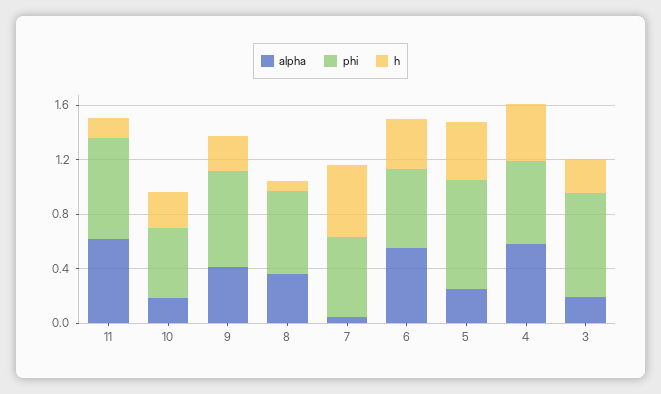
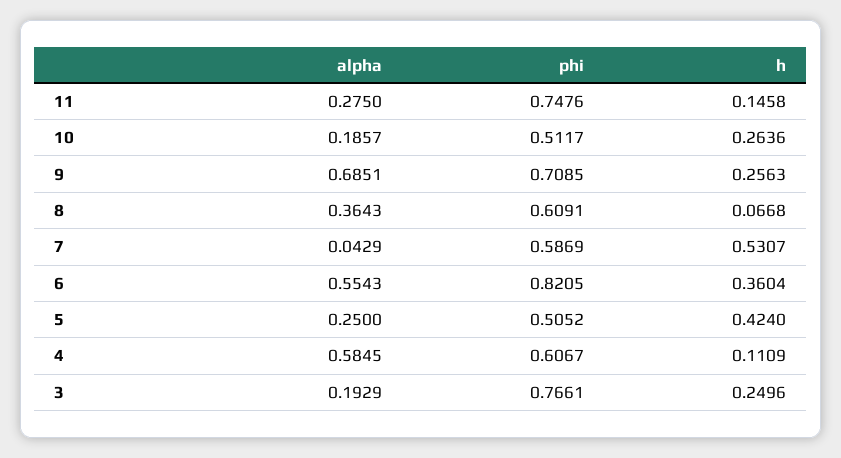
alpha, 11: 0.6 -> 0.275
alpha, 9: 0.4 -> 0.6851
phi, 6: 0.6 -> 0.8205
phi, 5: 0.8 -> 0.5052
h, 4: 0.4 -> 0.1109

